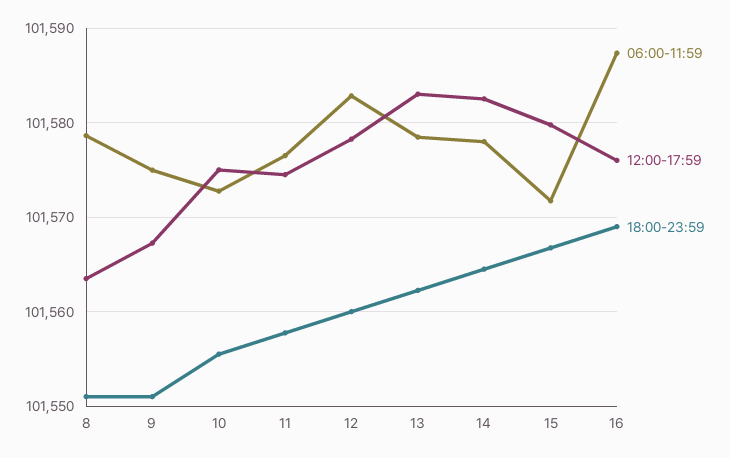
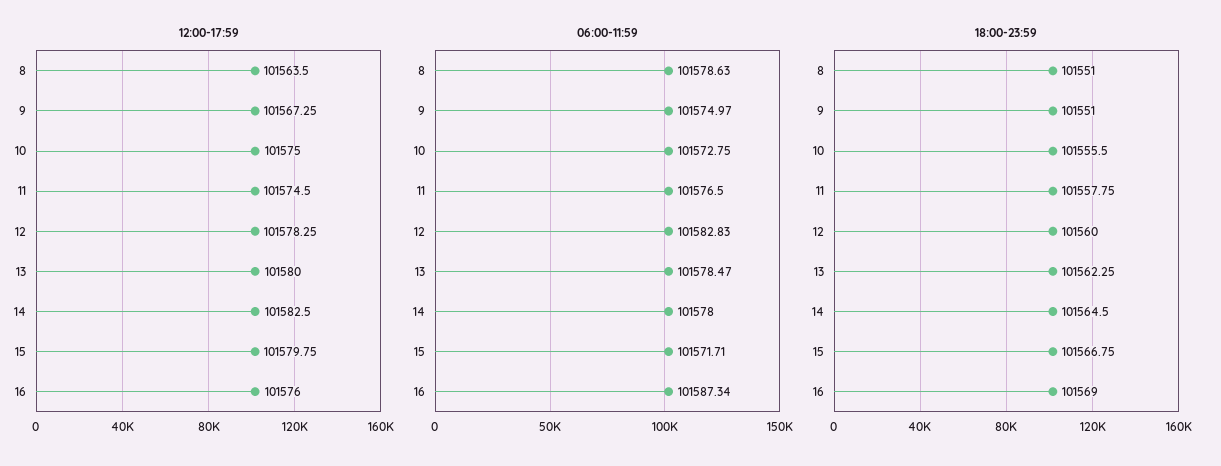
12:00-17:59, 13: 101583 -> 101580

